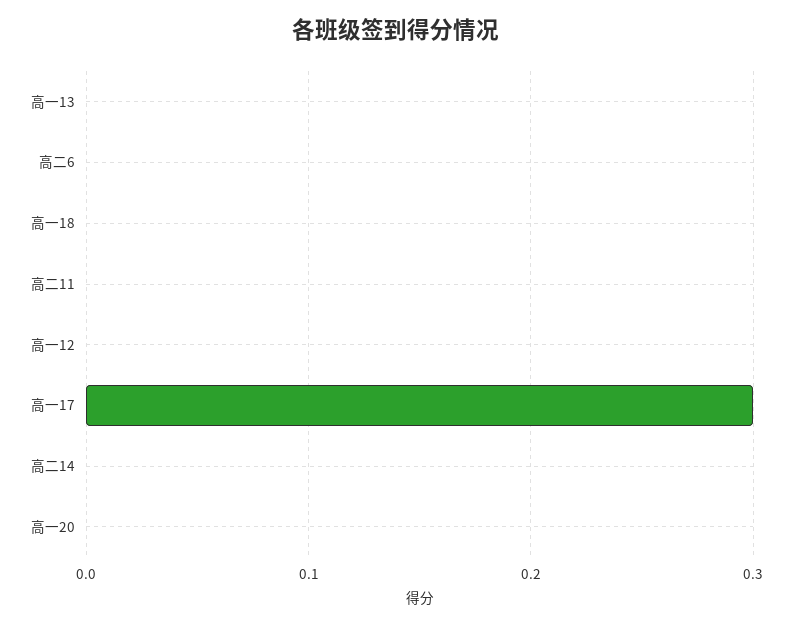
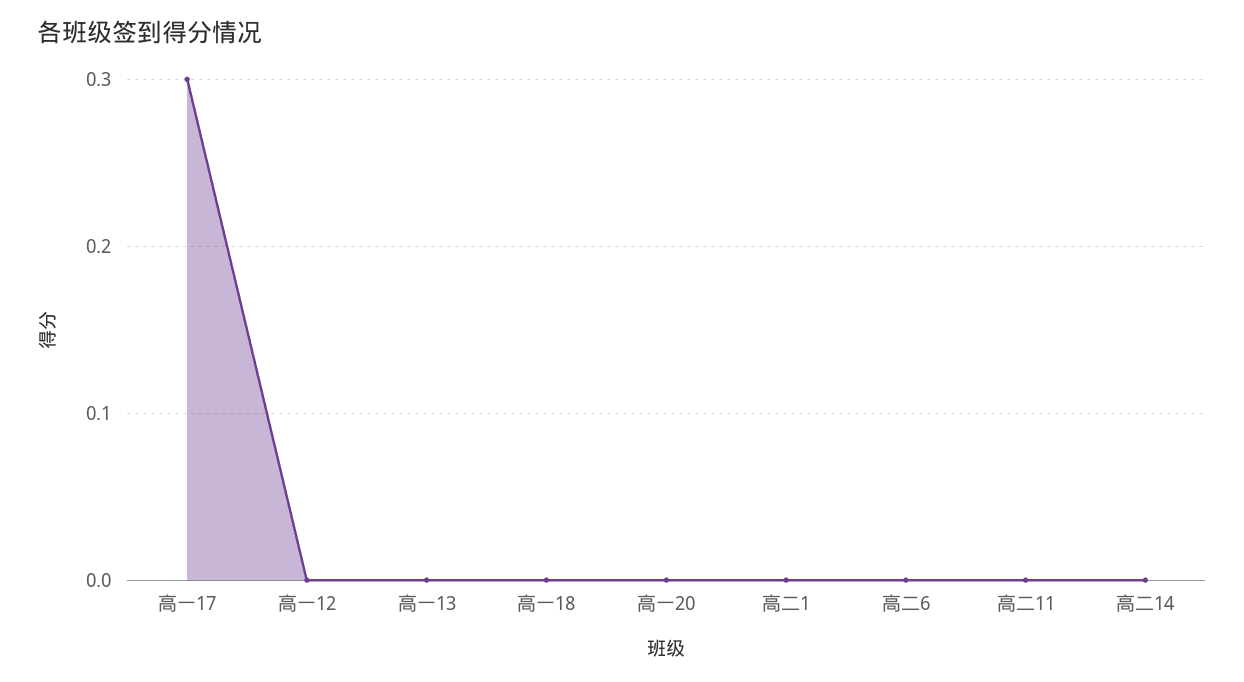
高二1: none -> 0

